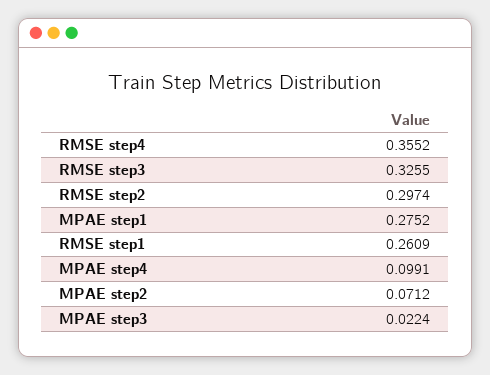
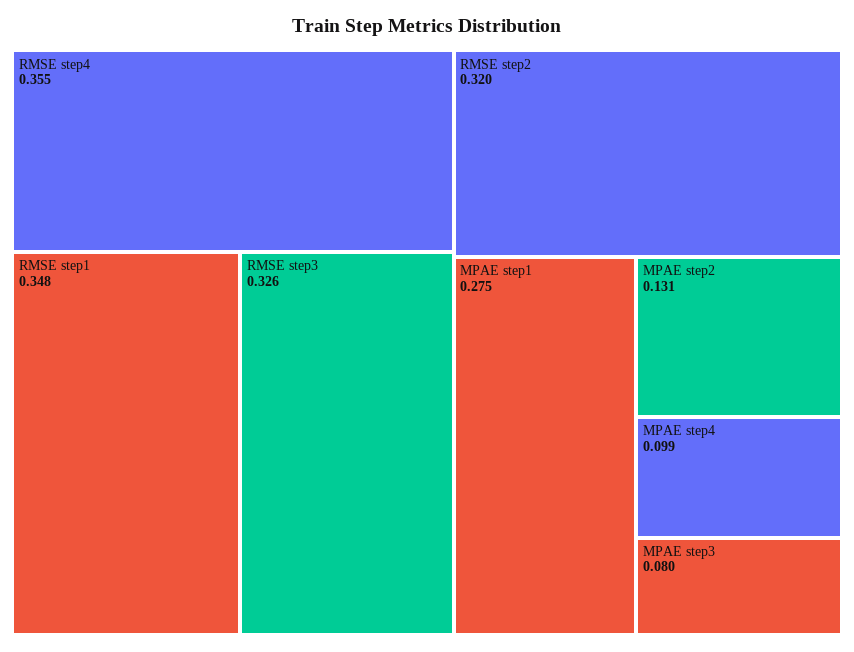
RMSE step2: 0.2974 -> 0.32
RMSE step1: 0.2609 -> 0.348
MPAE step2: 0.0712 -> 0.131
MPAE step3: 0.0224 -> 0.08

